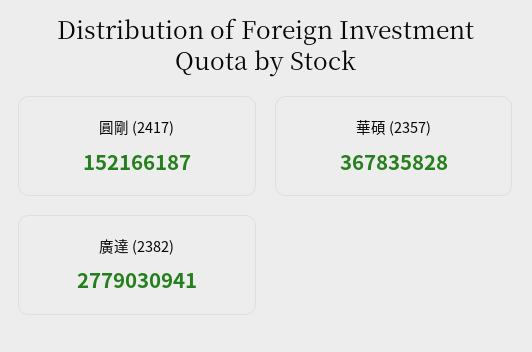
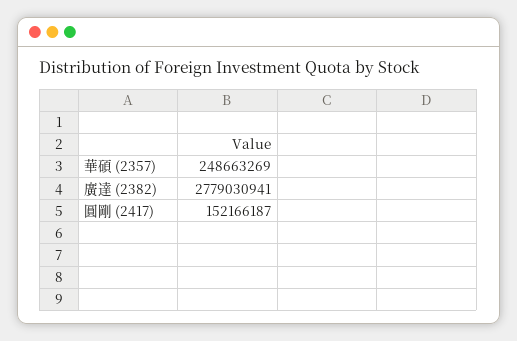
華碩 (2357): 367835828 -> 248663269

